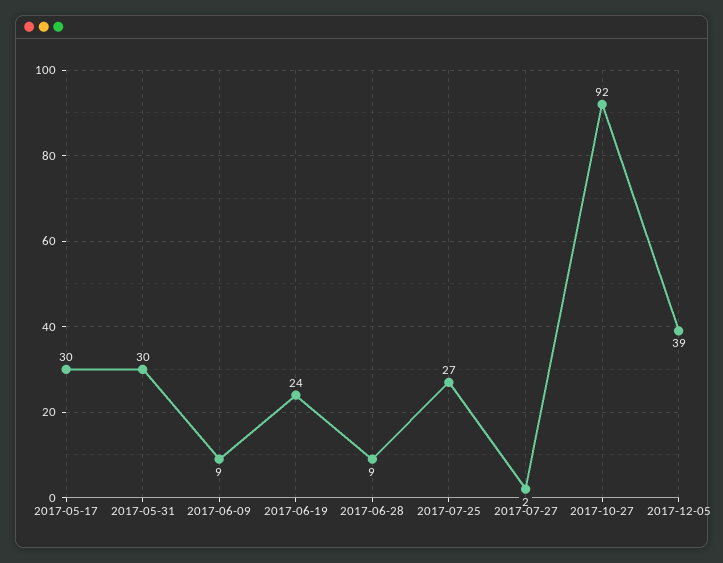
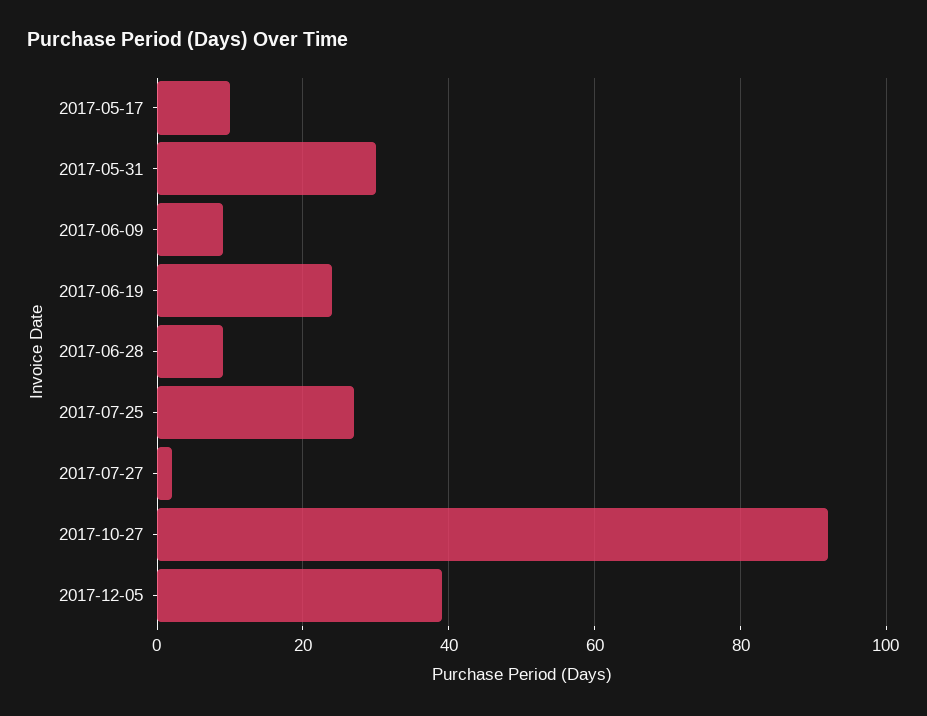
2017-05-17: 30 -> 10

